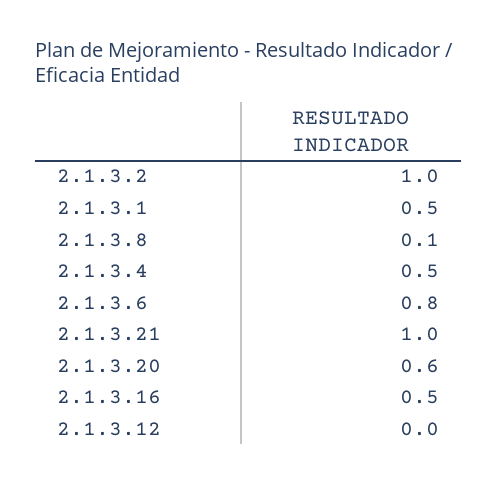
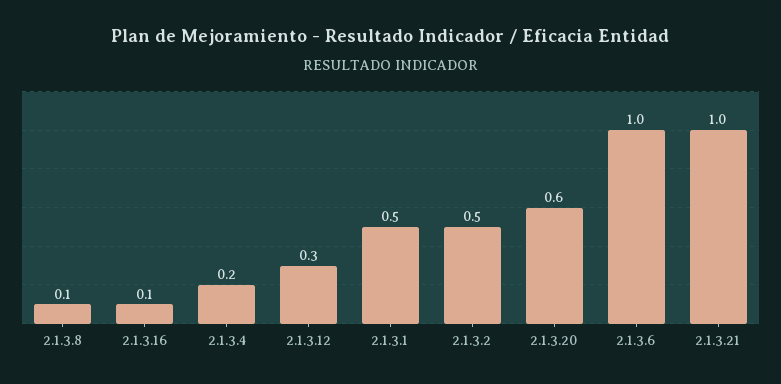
2.1.3.2: 1 -> 0.5
2.1.3.4: 0.5 -> 0.2
2.1.3.6: 0.8 -> 1
2.1.3.16: 0.5 -> 0.1
2.1.3.12: 0 -> 0.3

